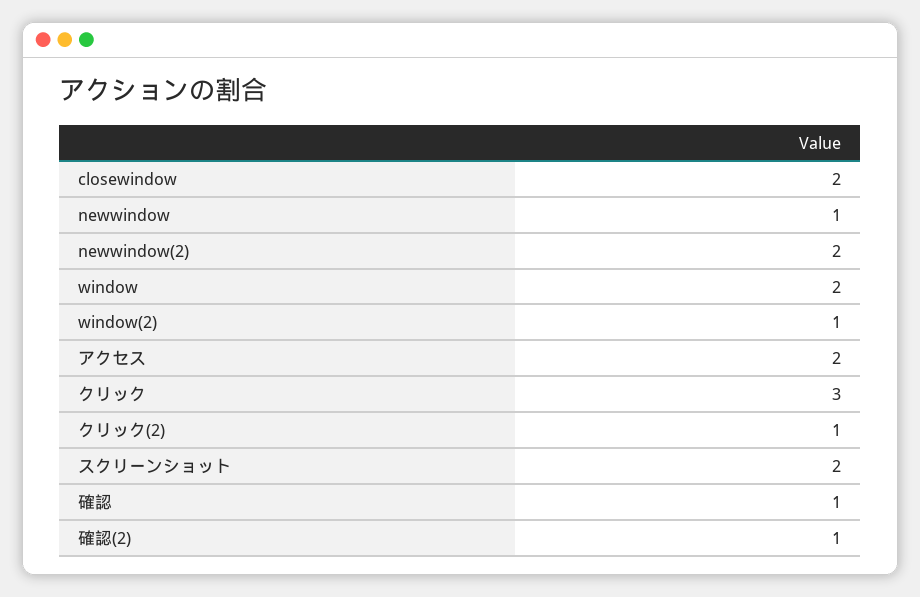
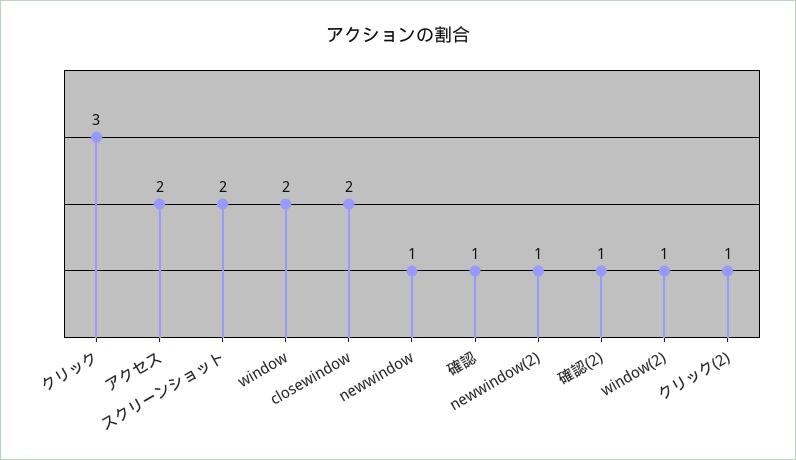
newwindow(2): 2 -> 1

